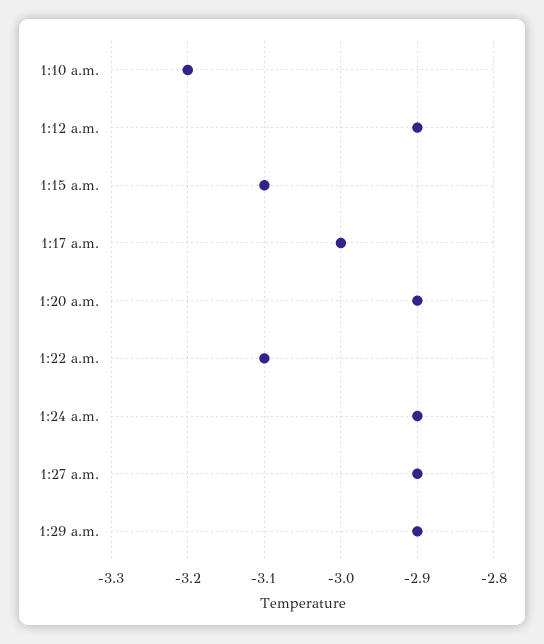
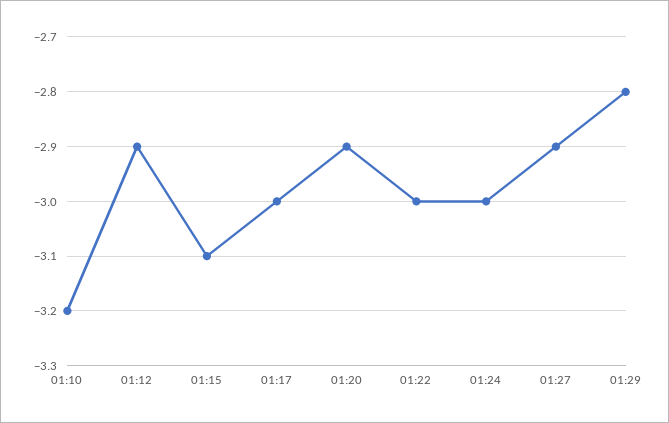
1:22 a.m.: -3.1 -> -3
1:24 a.m.: -2.9 -> -3
1:29 a.m.: -2.9 -> -2.8

